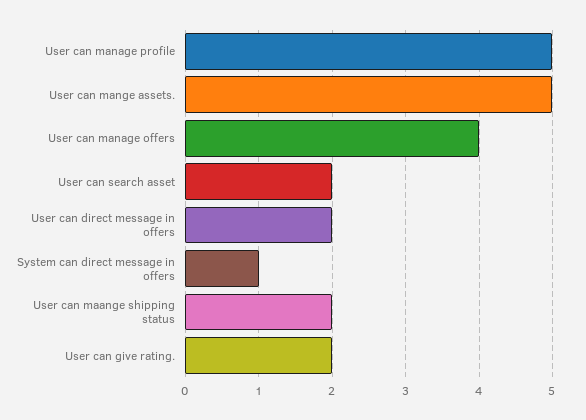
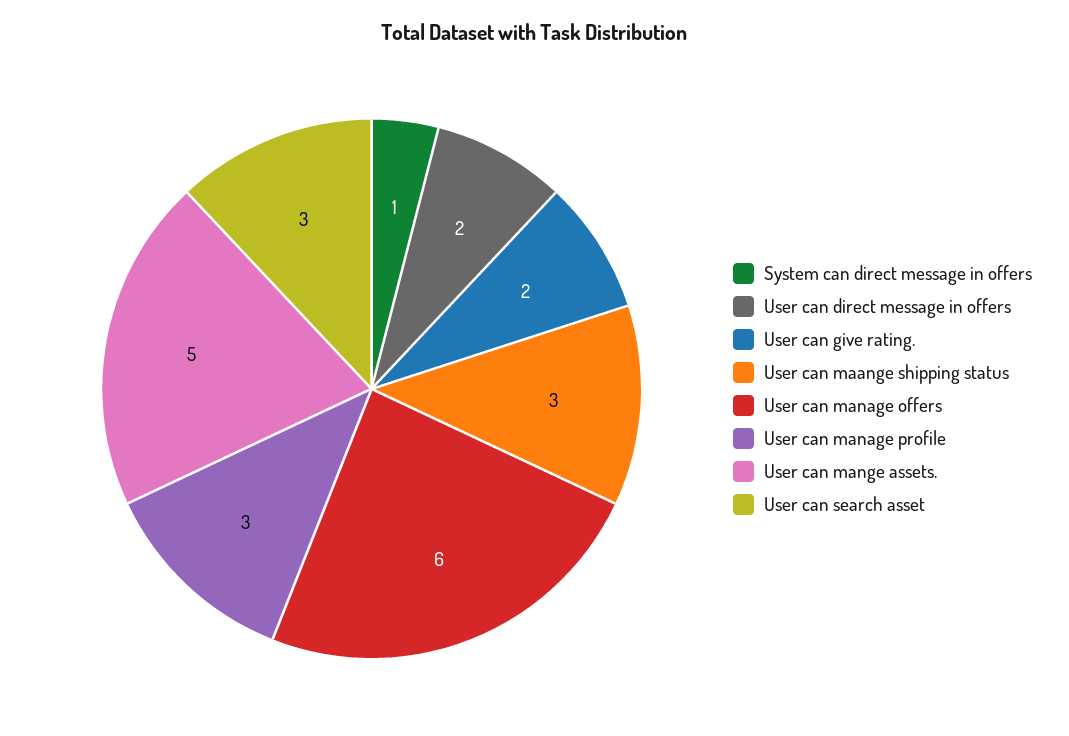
User can manage profile: 5 -> 3
User can manage offers: 4 -> 6
User can search asset: 2 -> 3
User can maange shipping status: 2 -> 3

